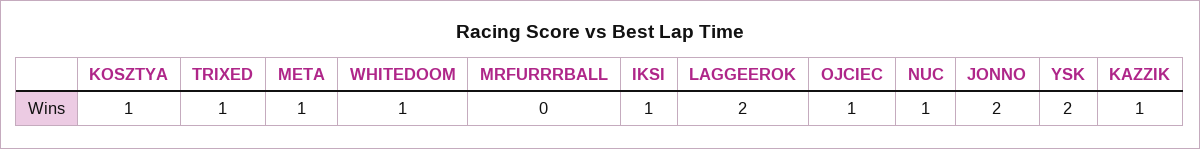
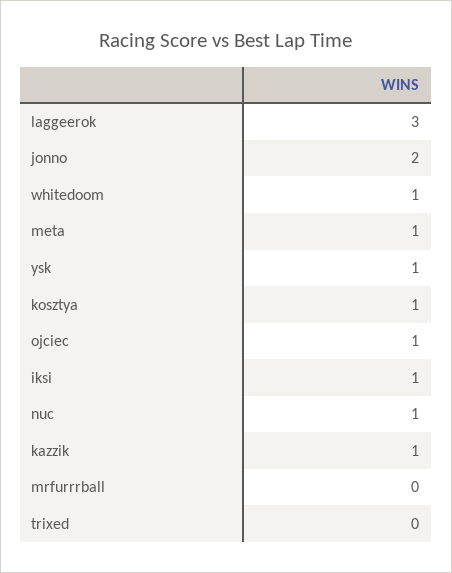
TRIXED: 1 -> 0
LAGGEEROK: 2 -> 3
YSK: 2 -> 1

